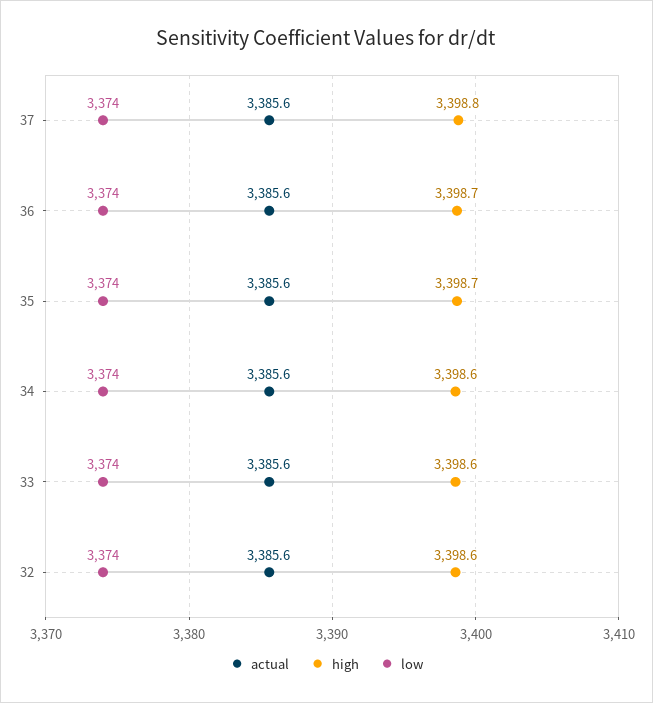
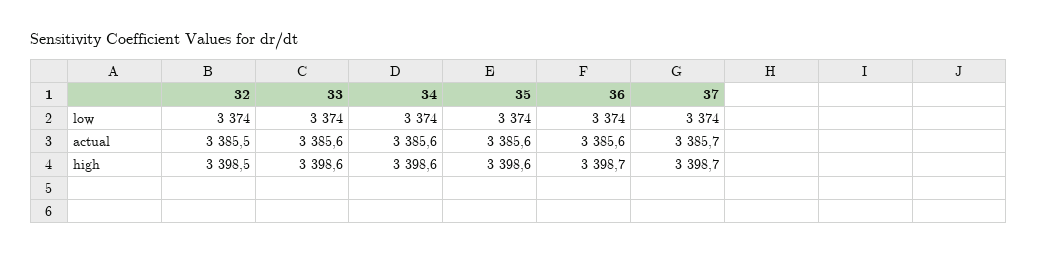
actual, 37: 3385.6 -> 3385.7
high, 37: 3398.8 -> 3398.7
high, 35: 3398.7 -> 3398.6
actual, 32: 3385.6 -> 3385.5
high, 32: 3398.6 -> 3398.5

